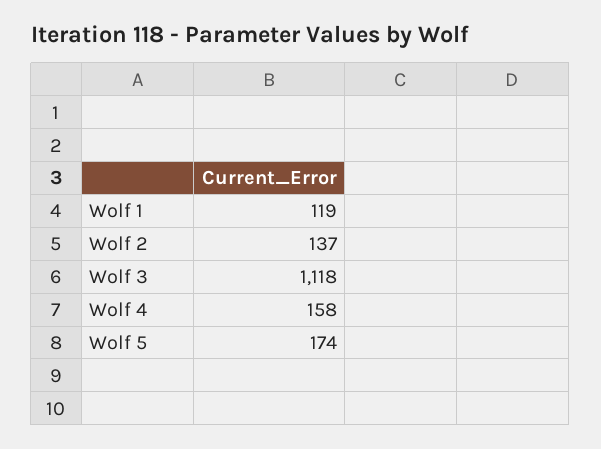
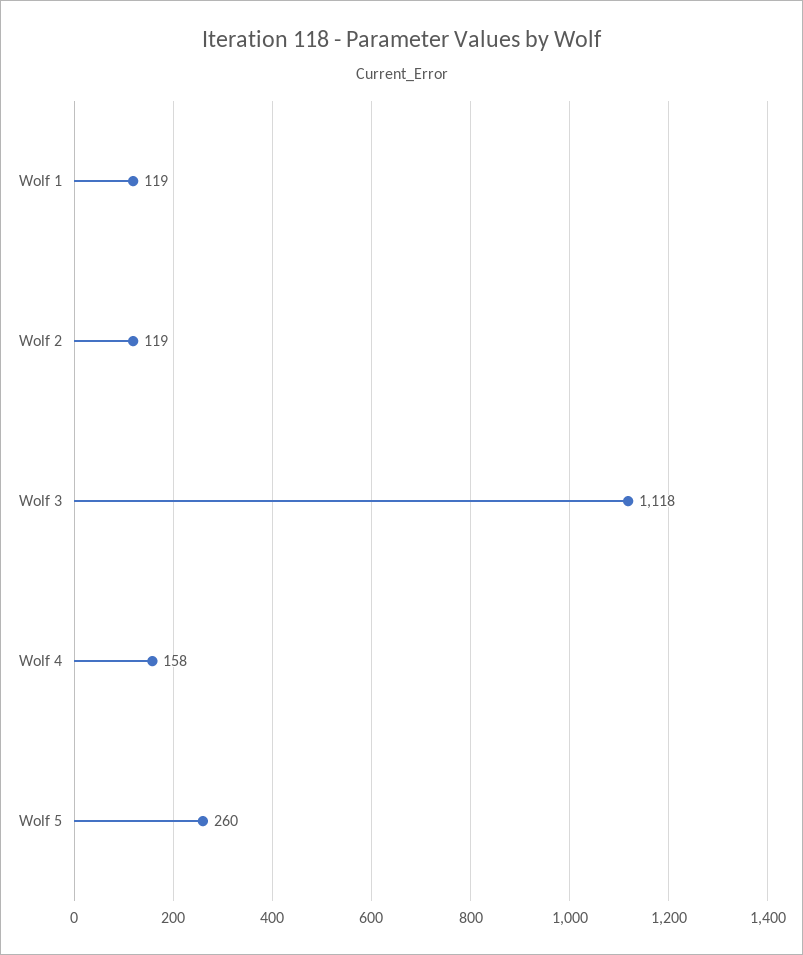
Wolf 2: 137 -> 119
Wolf 5: 174 -> 260

